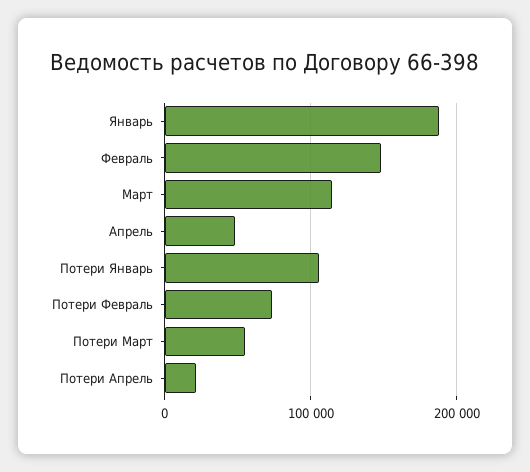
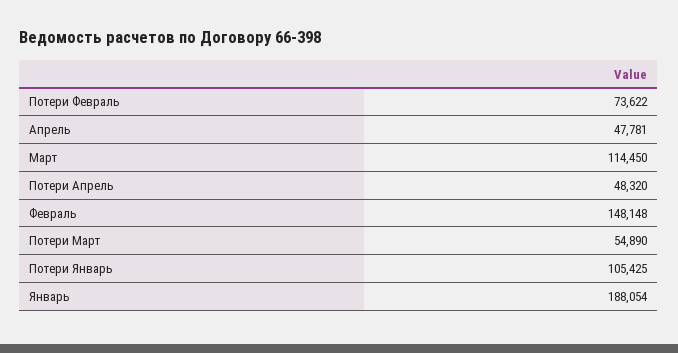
Потери Апрель: 20000 -> 48320

